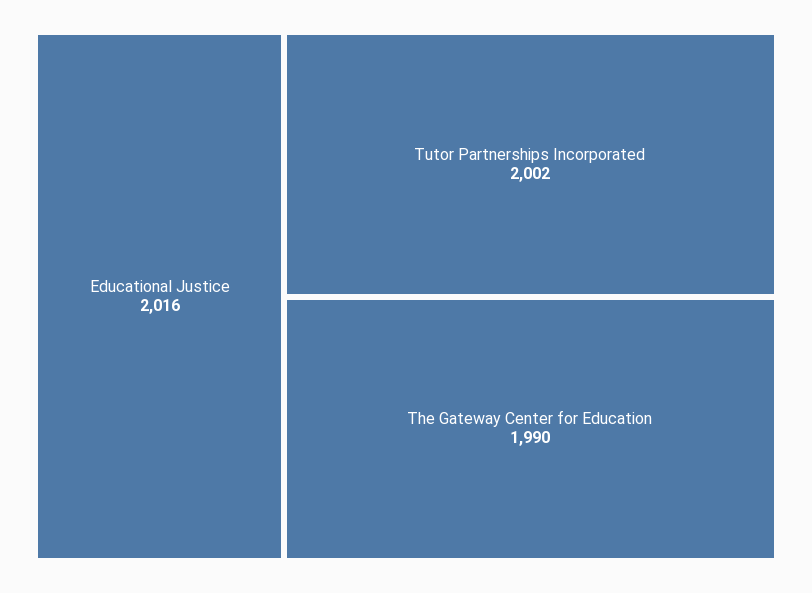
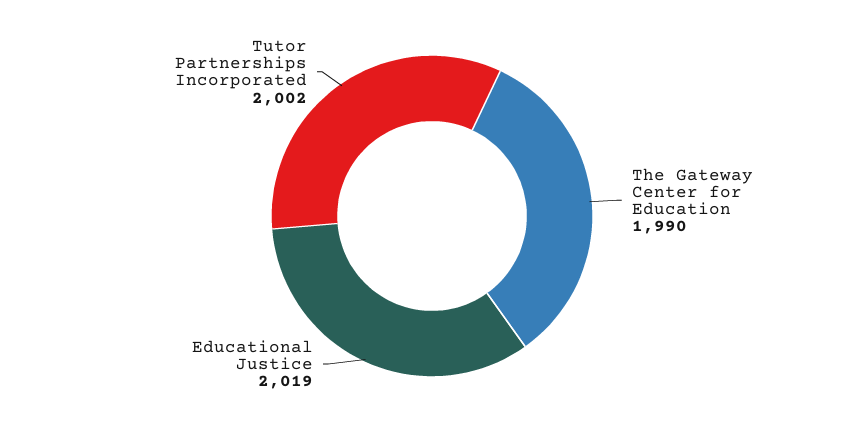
Educational Justice: 2016 -> 2019

